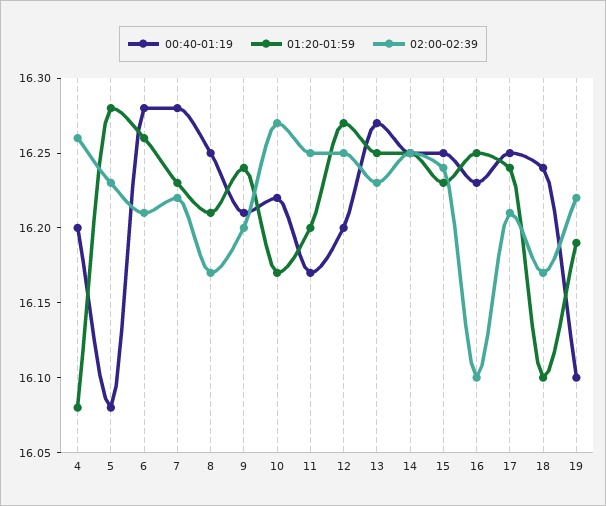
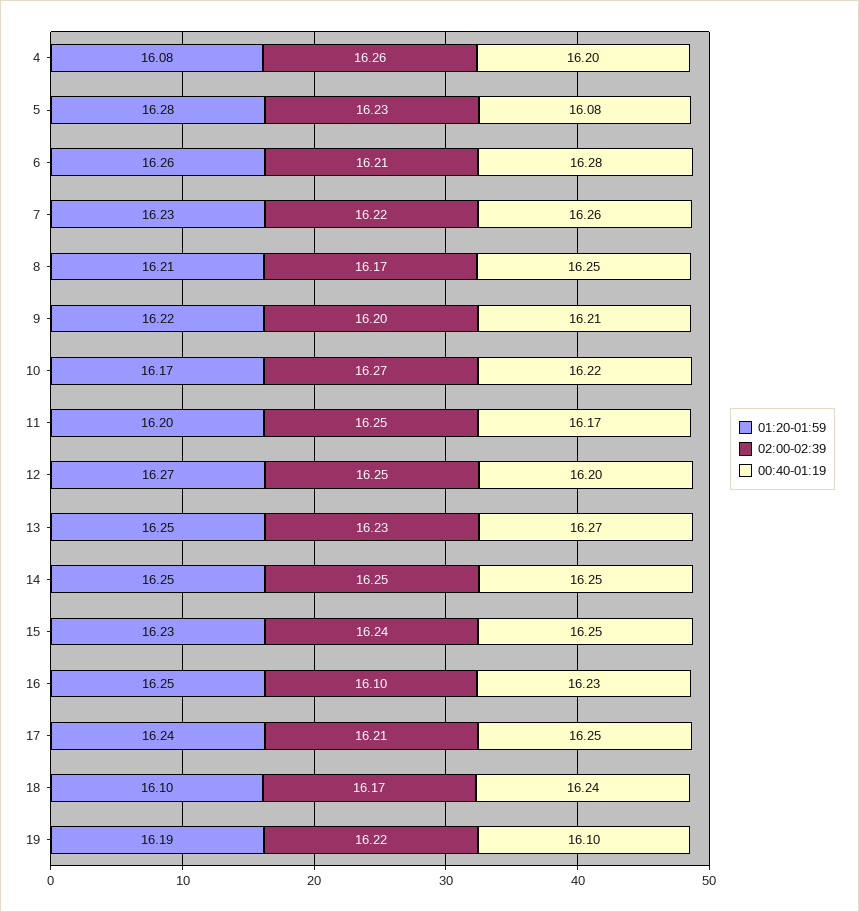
00:40-01:19, 7: 16.28 -> 16.26
01:20-01:59, 9: 16.24 -> 16.22

